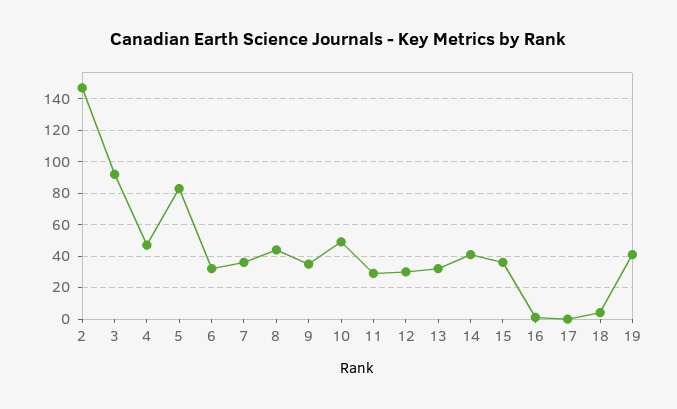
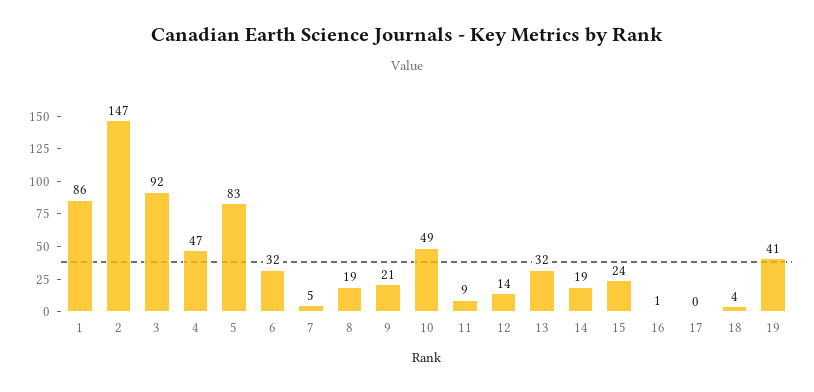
7: 35 -> 5
8: 45 -> 19
9: 35 -> 21
11: 30 -> 9
12: 30 -> 14
14: 40 -> 19
15: 35 -> 24
1: none -> 86

